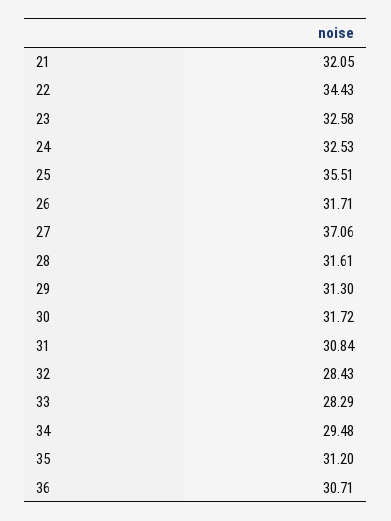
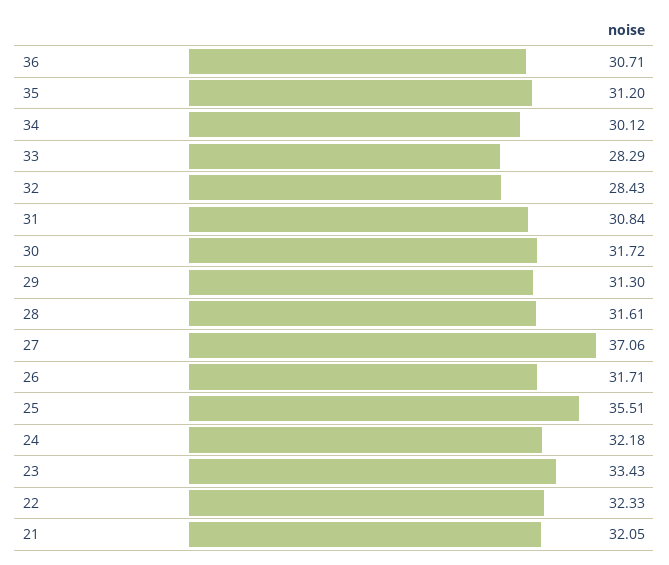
22: 34.43 -> 32.33
23: 32.58 -> 33.43
24: 32.53 -> 32.18
34: 29.48 -> 30.12

